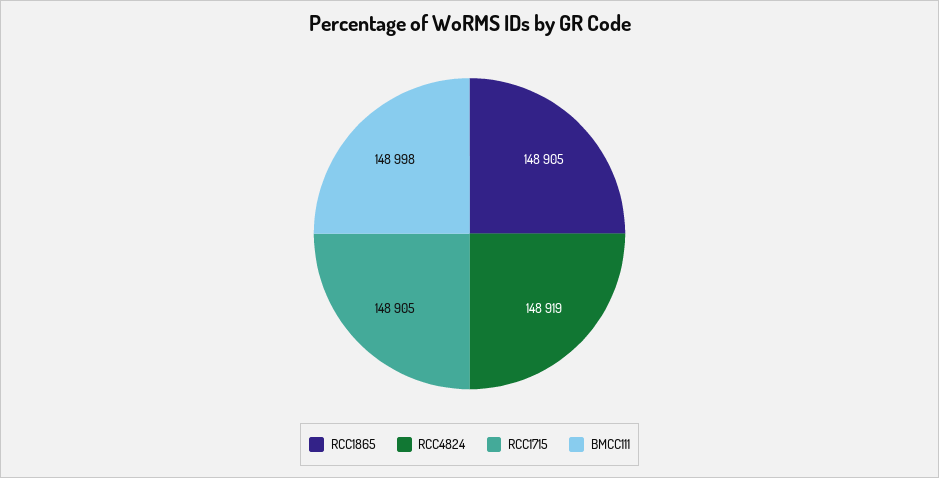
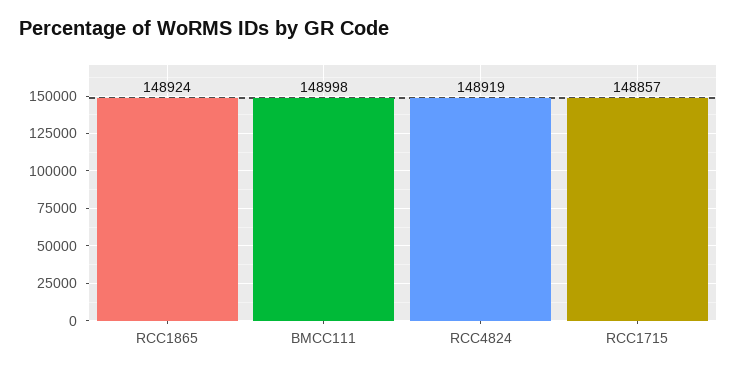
RCC1865: 148905 -> 148924
RCC1715: 148905 -> 148857

